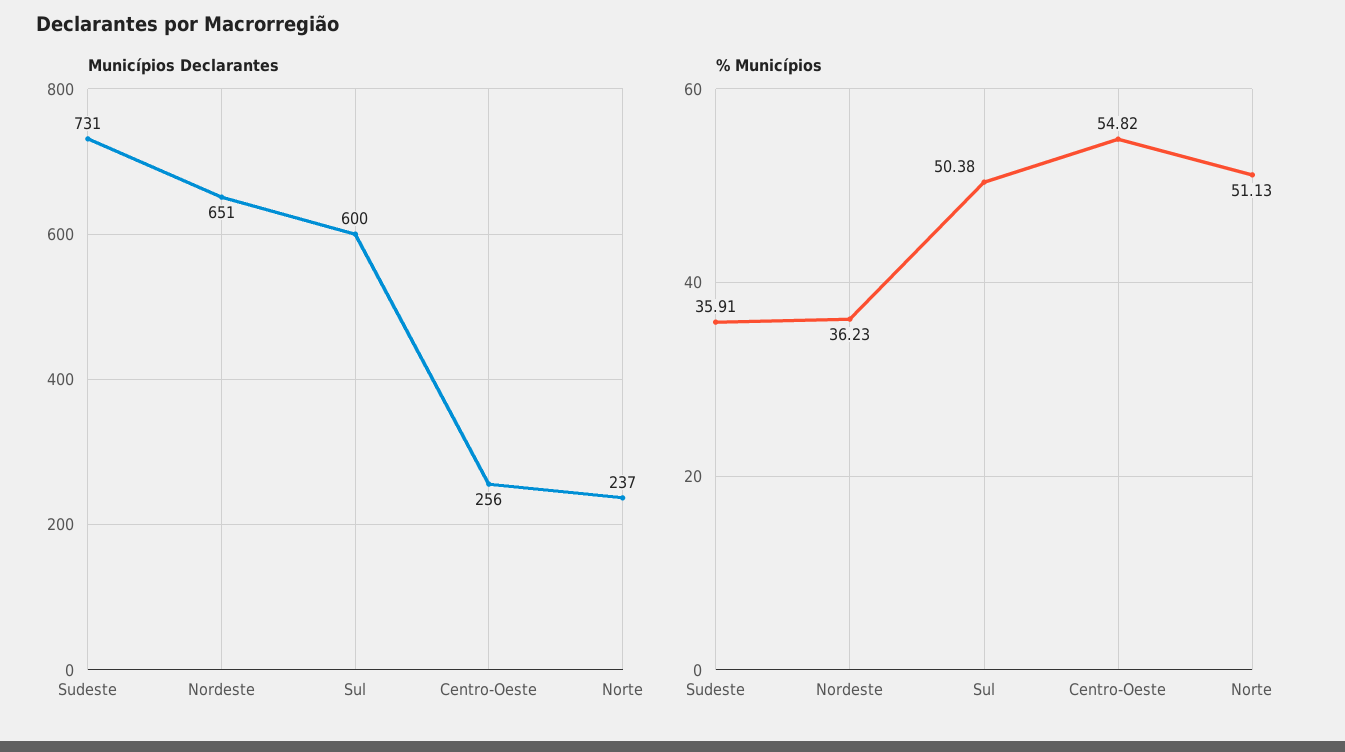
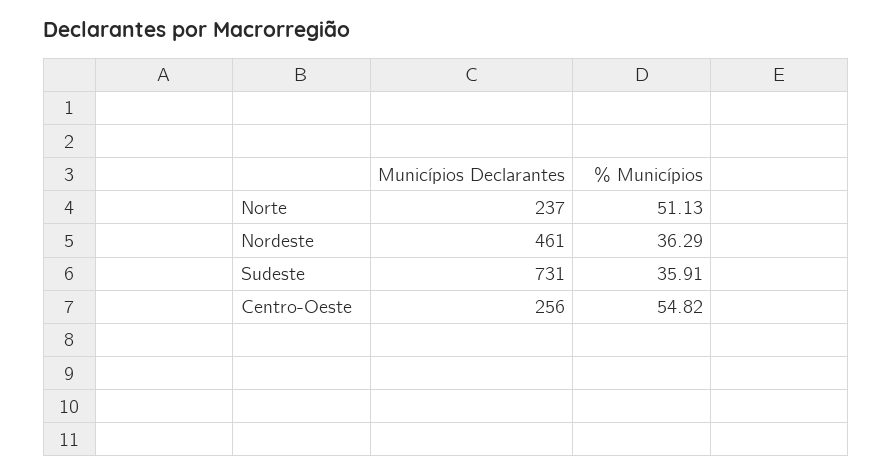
Municípios Declarantes, Nordeste: 651 -> 461
Municípios Declarantes, Sul: 600 -> none
% Municípios, Nordeste: 36.23 -> 36.29
% Municípios, Sul: 50.38 -> none

